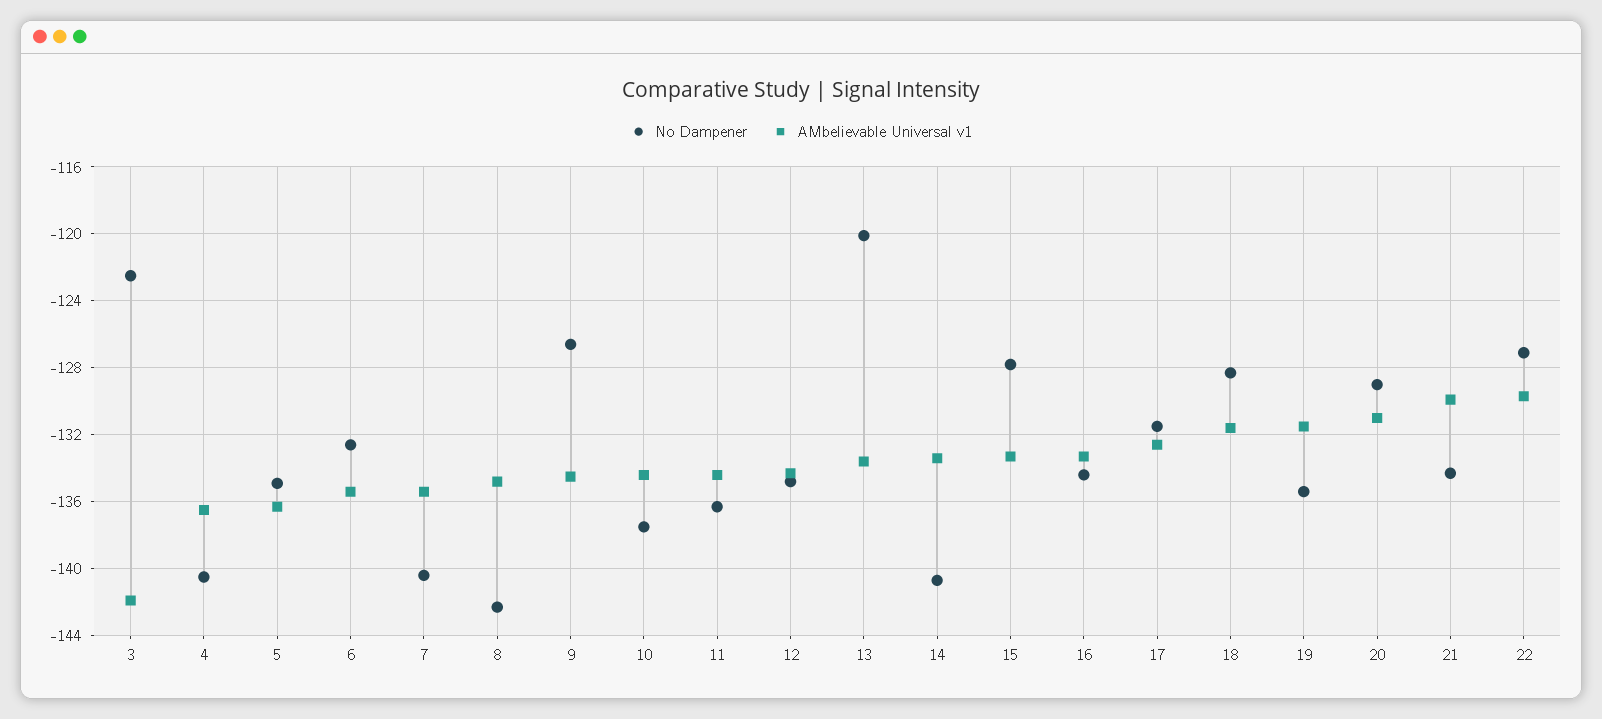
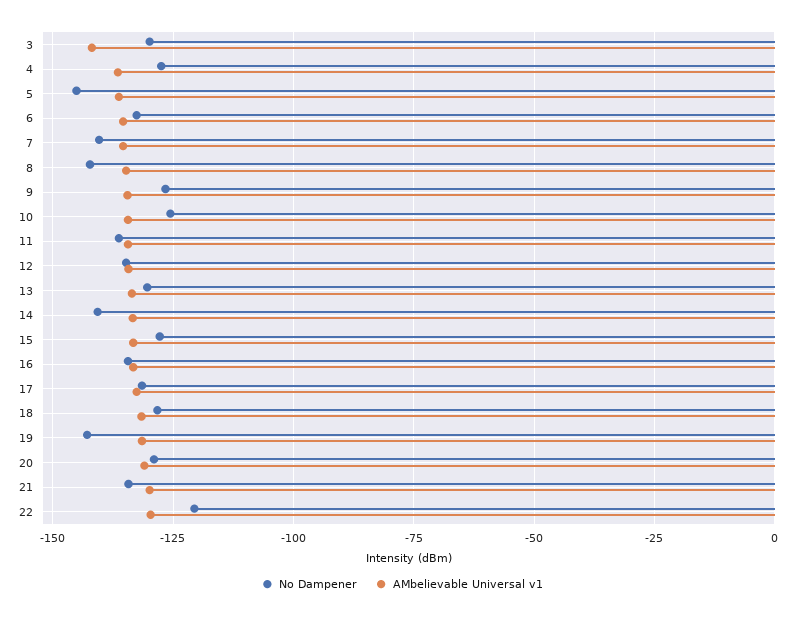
No Dampener, 3: -122.5 -> -130
No Dampener, 4: -140.5 -> -127.5
No Dampener, 5: -135 -> -145
No Dampener, 10: -137.5 -> -125
No Dampener, 13: -120 -> -130
No Dampener, 19: -135.5 -> -142.5
No Dampener, 22: -127 -> -120

